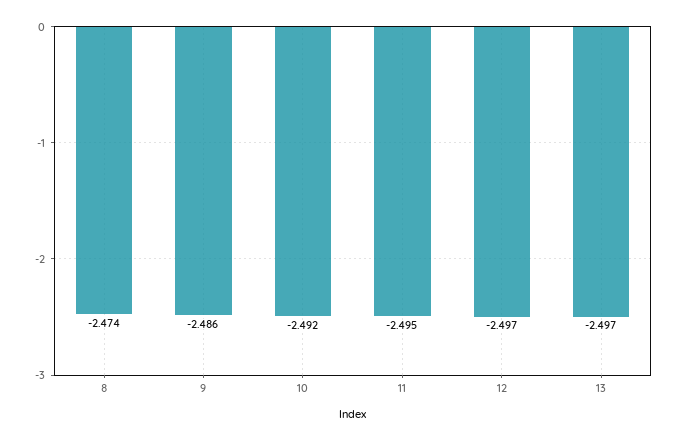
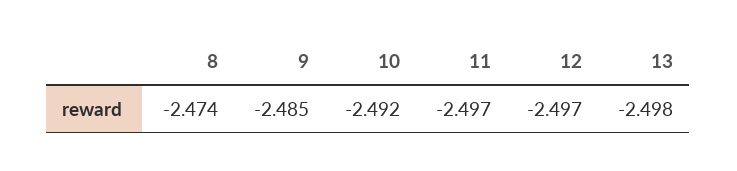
9: -2.486 -> -2.485
11: -2.495 -> -2.497
13: -2.497 -> -2.498

